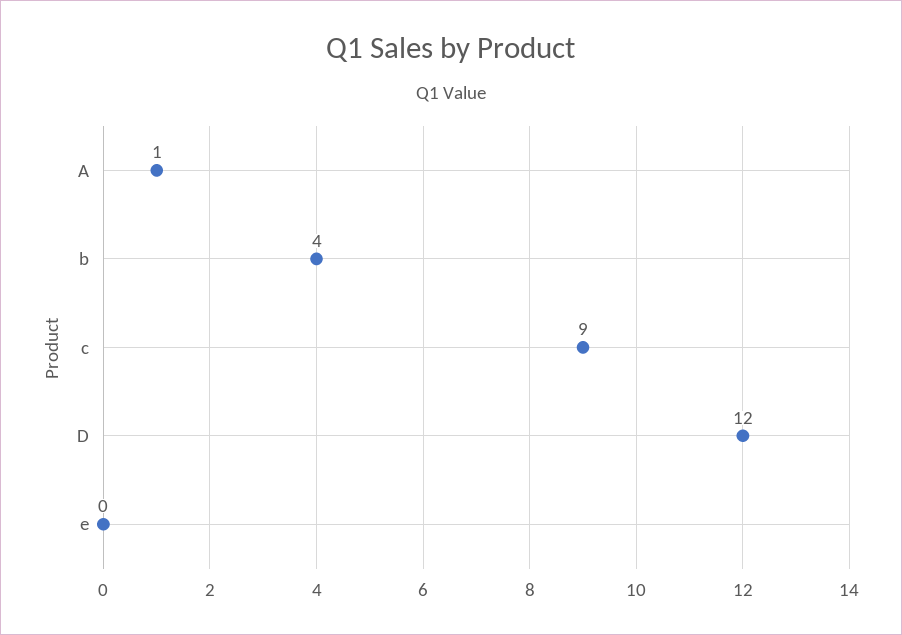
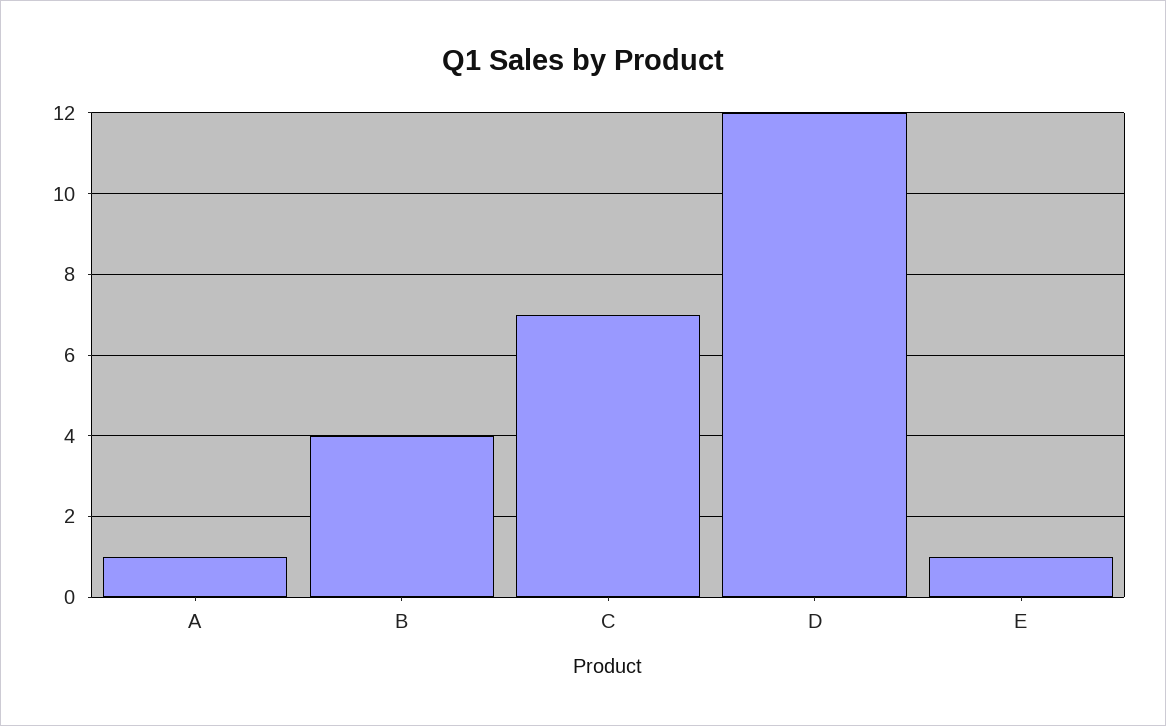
c: 9 -> 7
e: 0 -> 1

